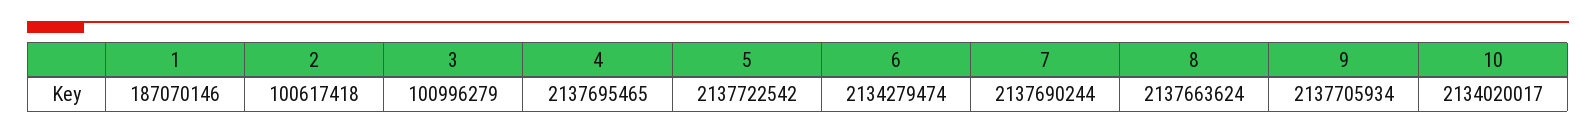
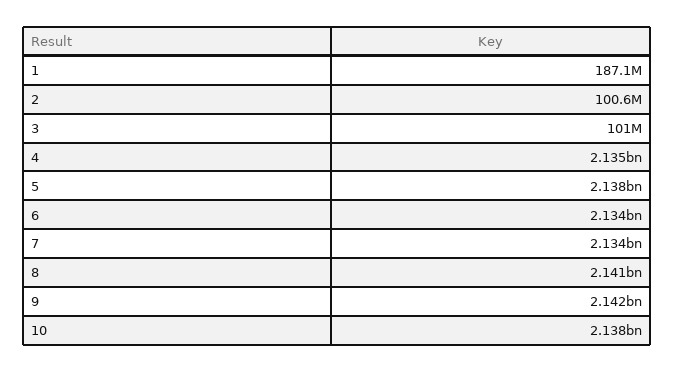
4: 2137695465 -> 2135000000
7: 2137690244 -> 2134000000
8: 2137663624 -> 2141000000
9: 2137705934 -> 2142000000
10: 2134020017 -> 2138000000

